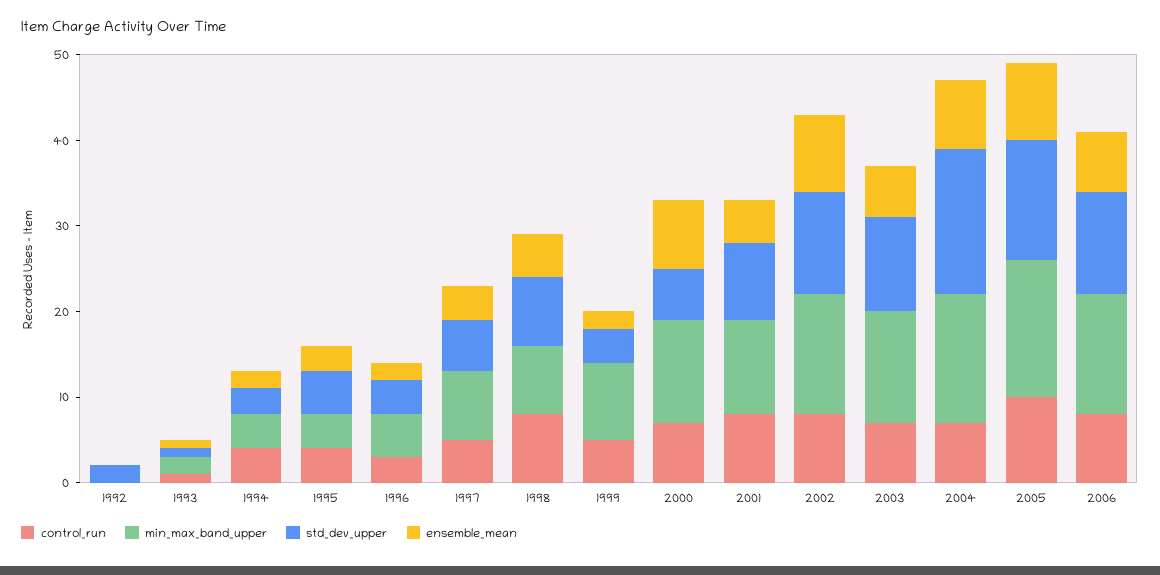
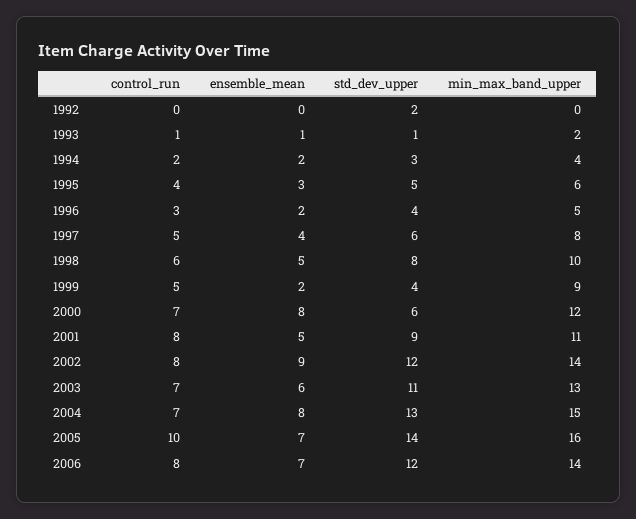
control_run, 1994: 4 -> 2
min_max_band_upper, 1995: 4 -> 6
control_run, 1998: 8 -> 6
min_max_band_upper, 1998: 8 -> 10
std_dev_upper, 2004: 17 -> 13
ensemble_mean, 2005: 9 -> 7

